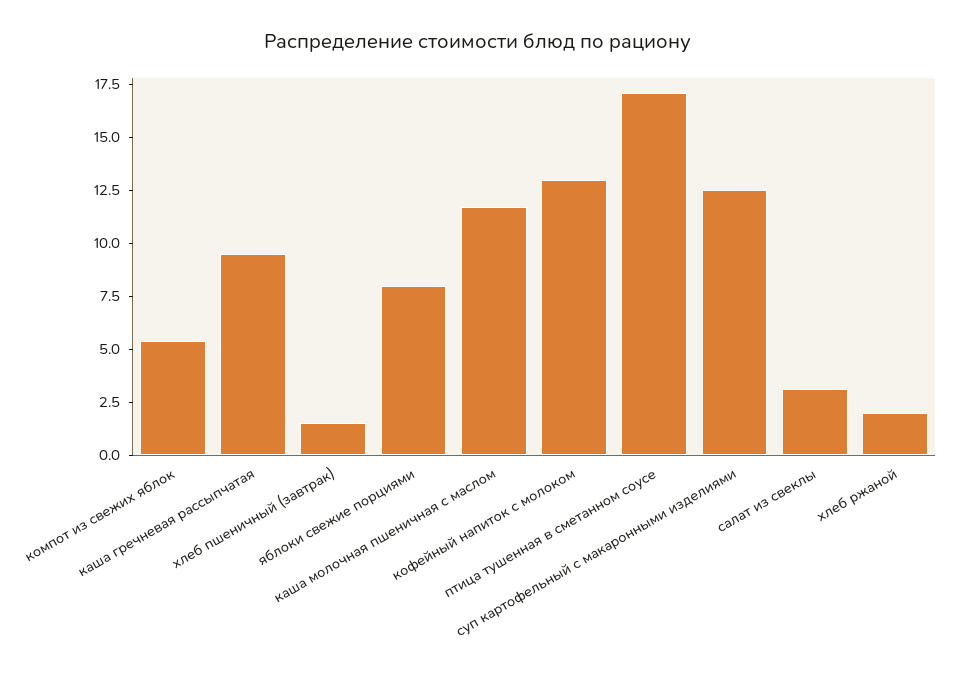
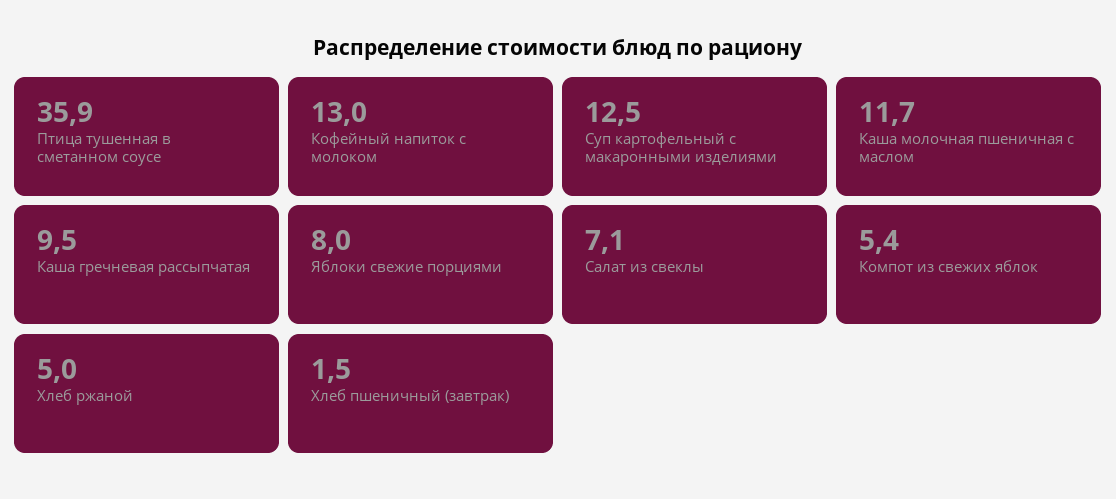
птица тушенная в сметанном соусе: 17 -> 35.9
салат из свеклы: 3 -> 7.1
хлеб ржаной: 2 -> 5

